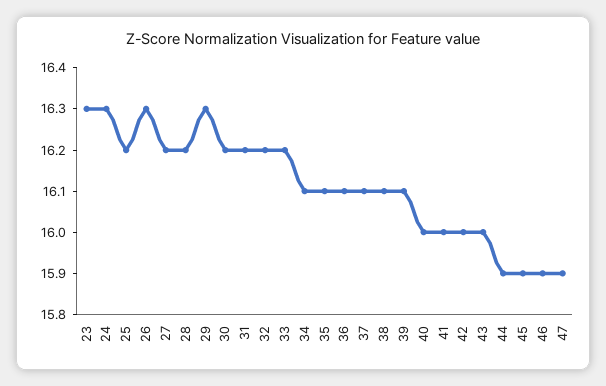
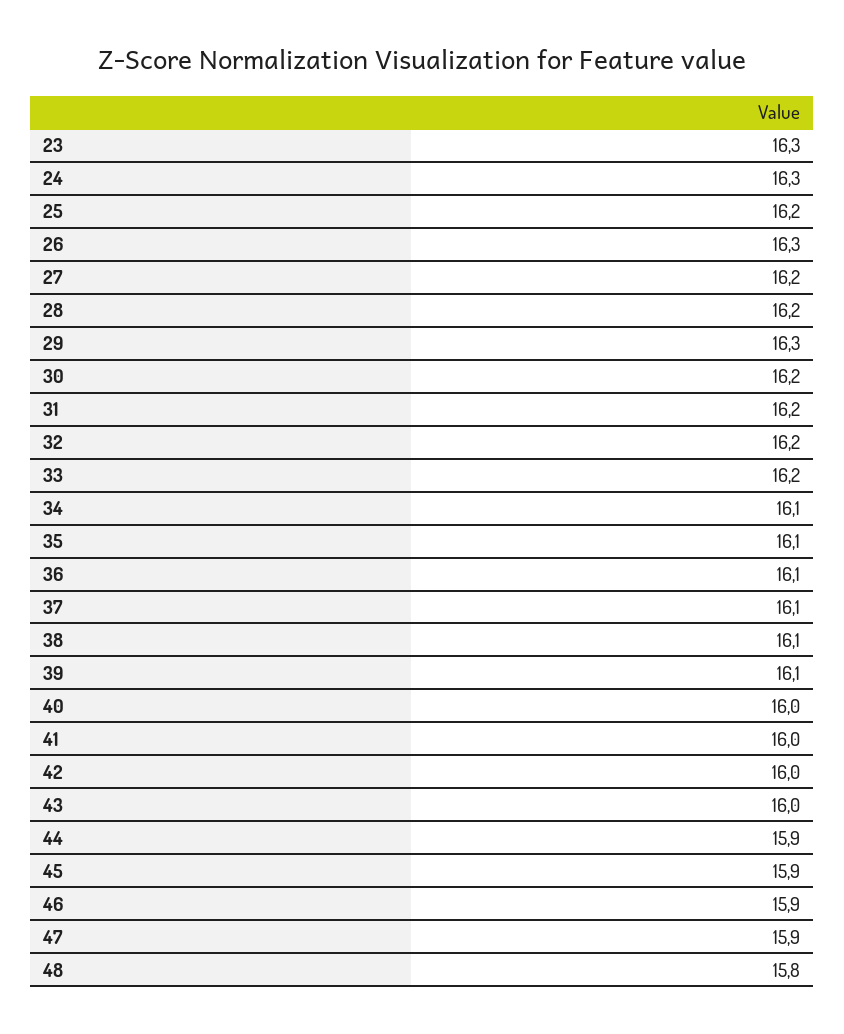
48: none -> 15.8

